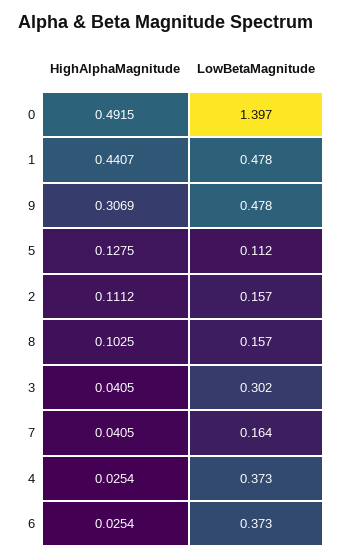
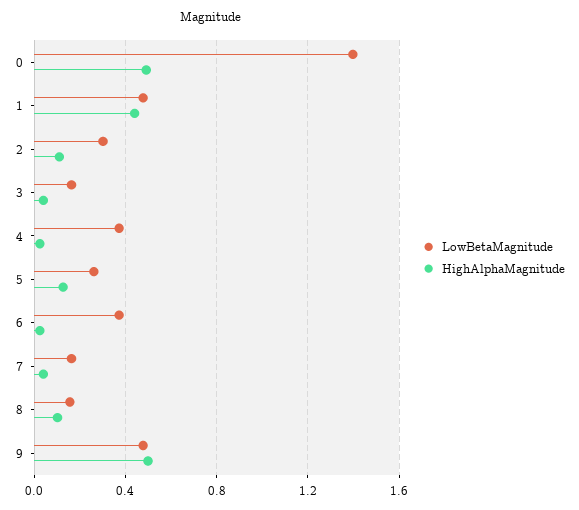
HighAlphaMagnitude, 9: 0.3069 -> 0.5
LowBetaMagnitude, 5: 0.112 -> 0.25
LowBetaMagnitude, 2: 0.157 -> 0.3
LowBetaMagnitude, 3: 0.302 -> 0.15

